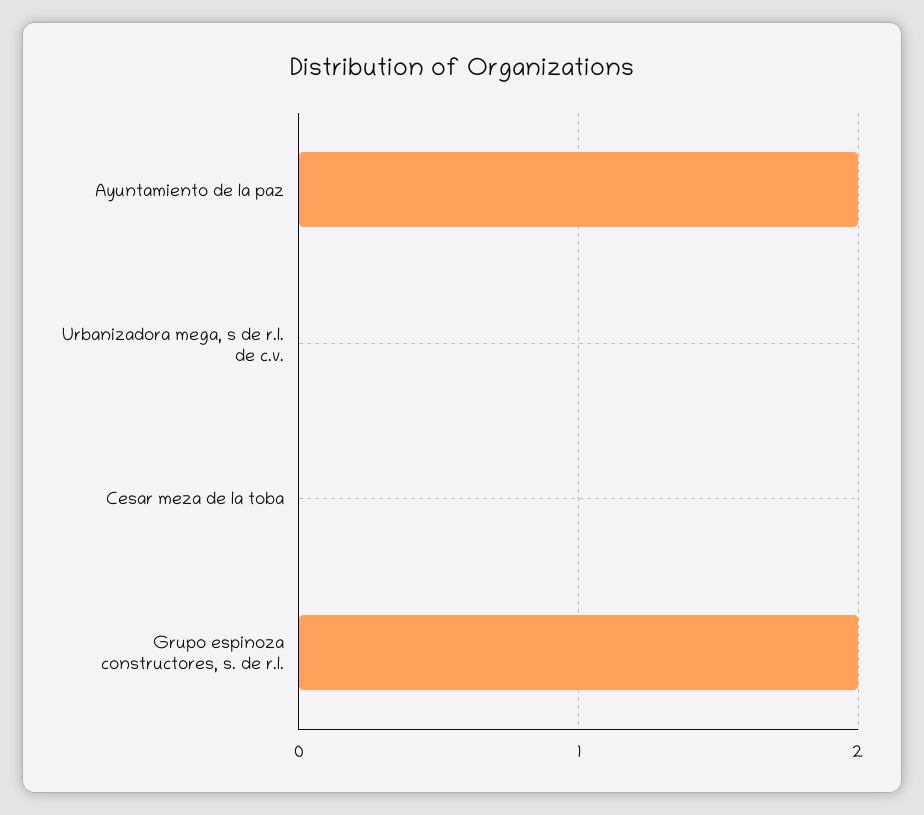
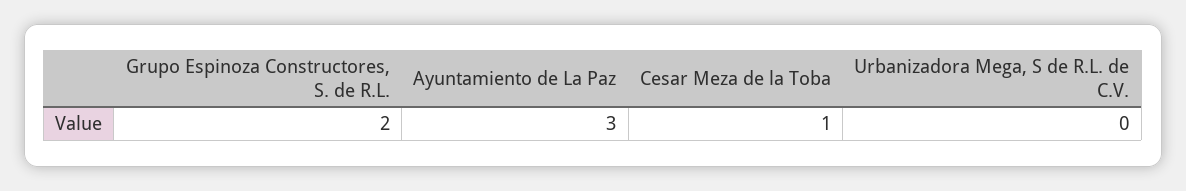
Ayuntamiento de la paz: 2 -> 3
Cesar meza de la toba: 0 -> 1

